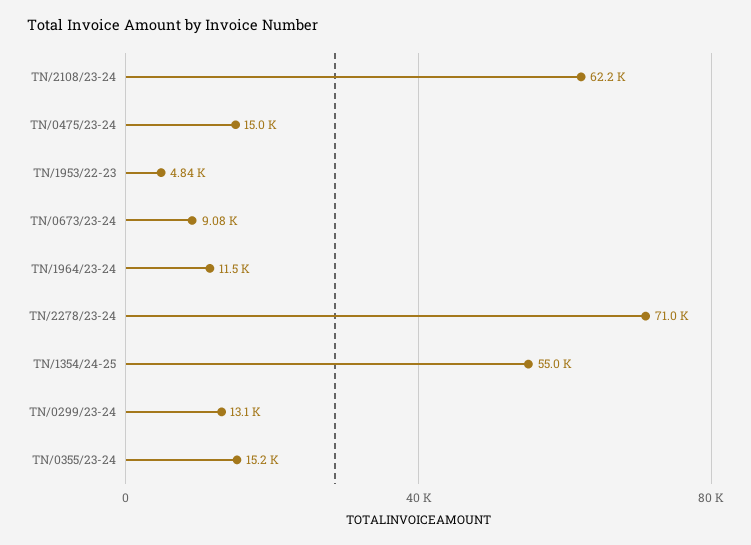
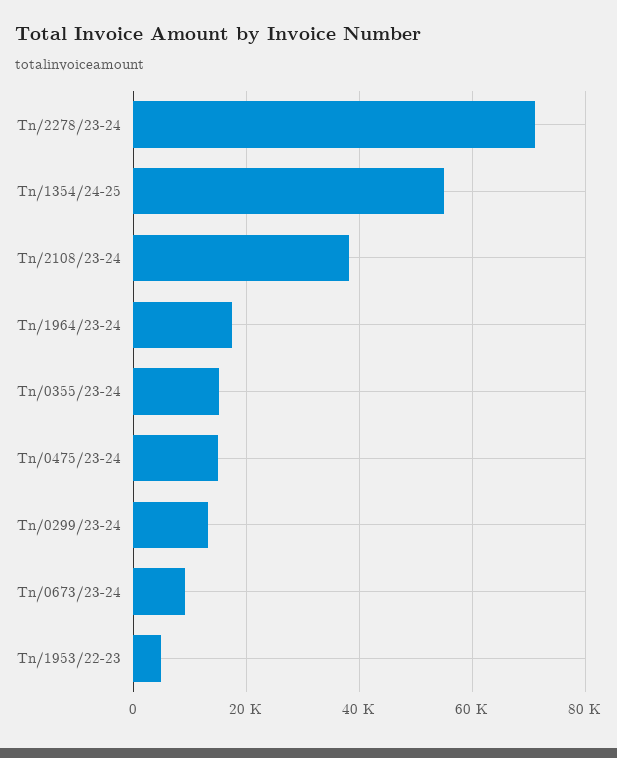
TN/2108/23-24: 62200 -> 38000
TN/1964/23-24: 11500 -> 18000

